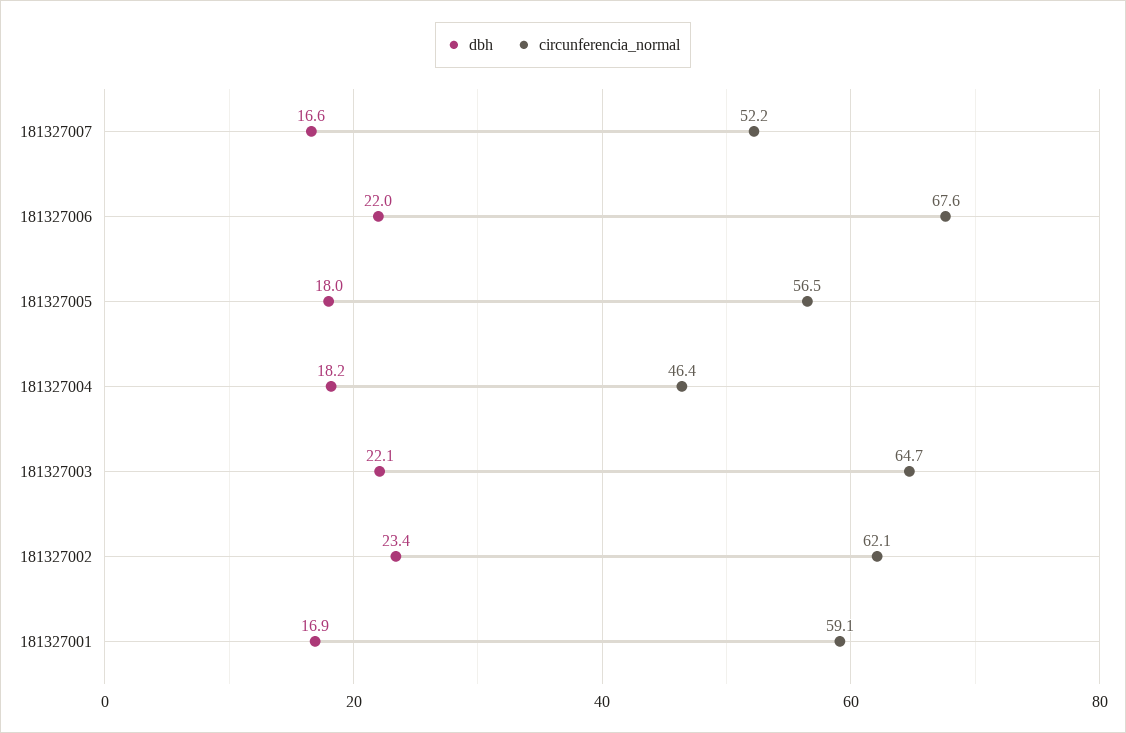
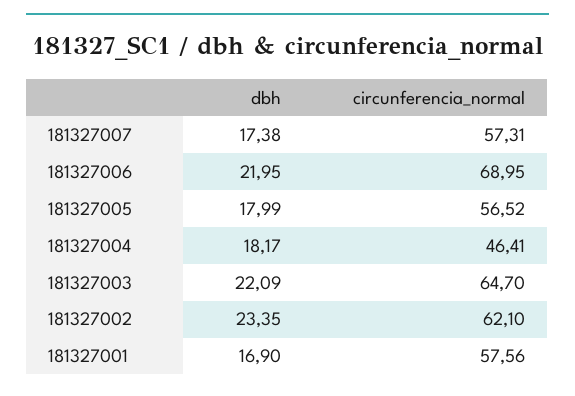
dbh, 181327007: 16.6 -> 17.38
circunferencia_normal, 181327007: 52.2 -> 57.31
circunferencia_normal, 181327006: 67.6 -> 68.95
circunferencia_normal, 181327001: 59.1 -> 57.56

